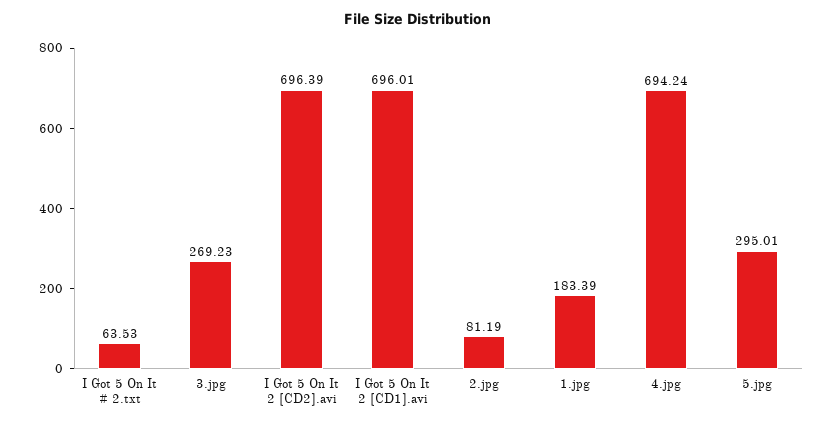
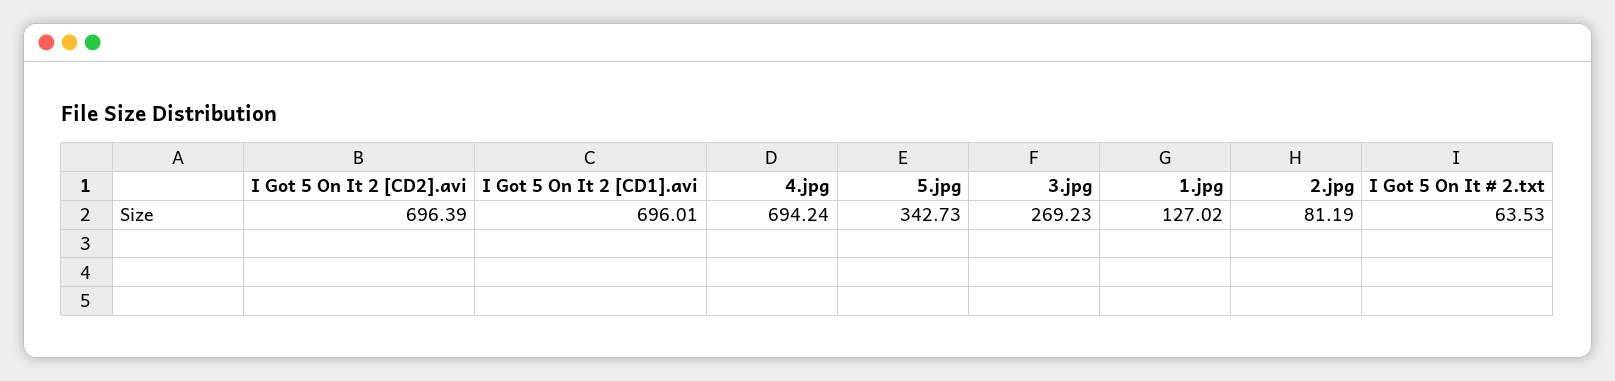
1.jpg: 183.39 -> 127.02
5.jpg: 295.01 -> 342.73

